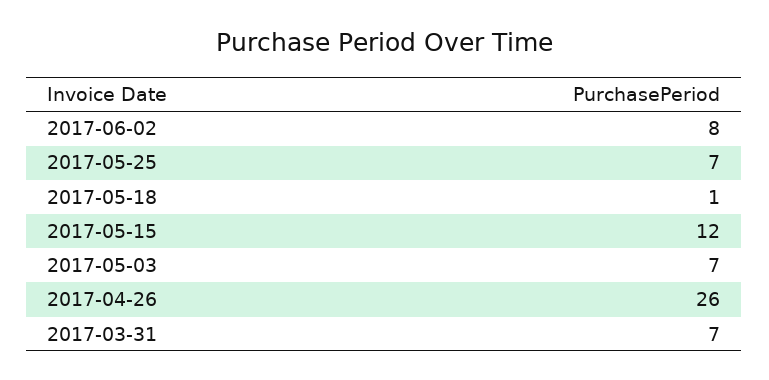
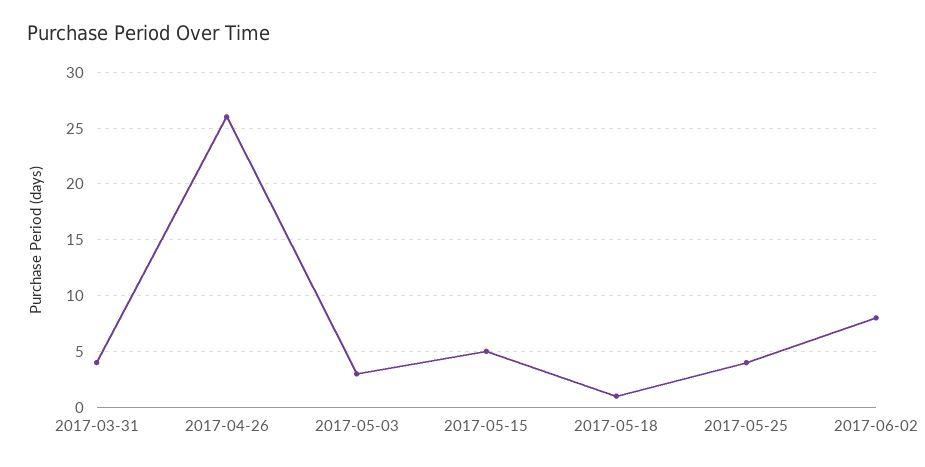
2017-05-25: 7 -> 4
2017-05-15: 12 -> 5
2017-05-03: 7 -> 3
2017-03-31: 7 -> 4

